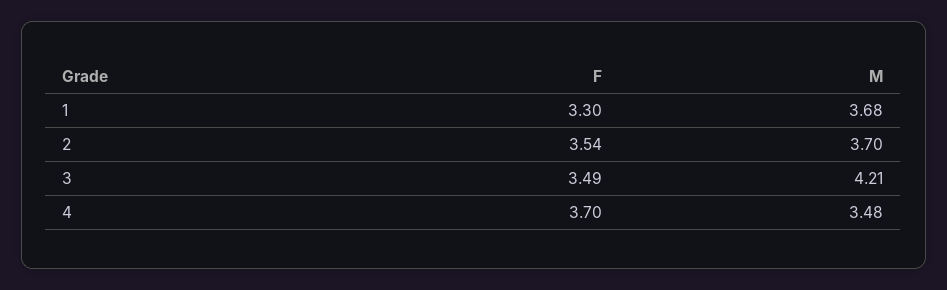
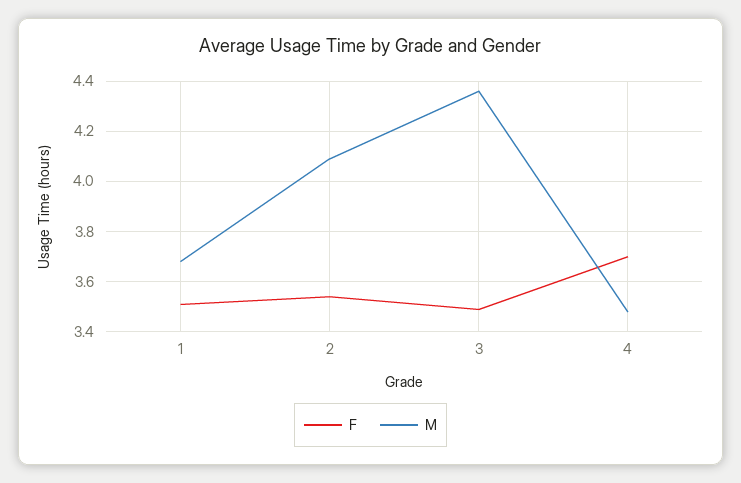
F, 1: 3.3 -> 3.5
M, 2: 3.7 -> 4.1
M, 3: 4.21 -> 4.35

